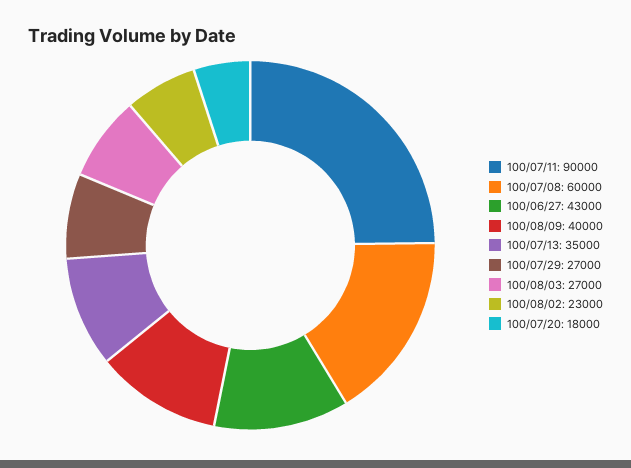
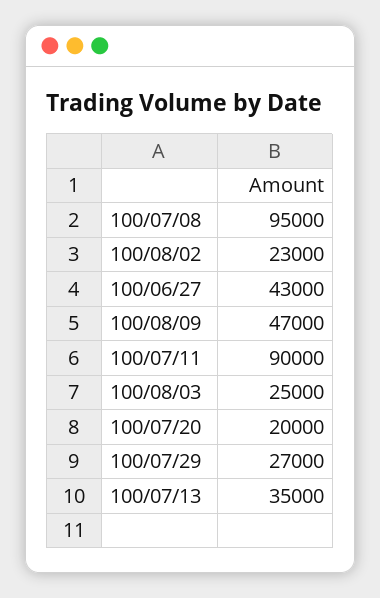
100/07/08: 60000 -> 95000
100/08/09: 40000 -> 47000
100/08/03: 27000 -> 25000
100/07/20: 18000 -> 20000

